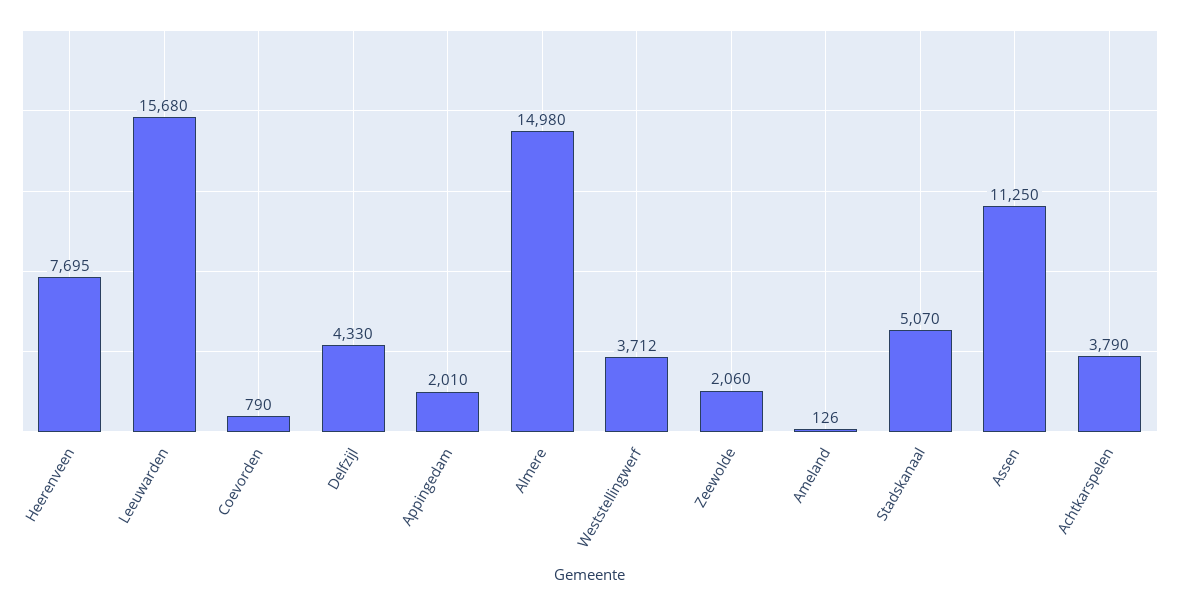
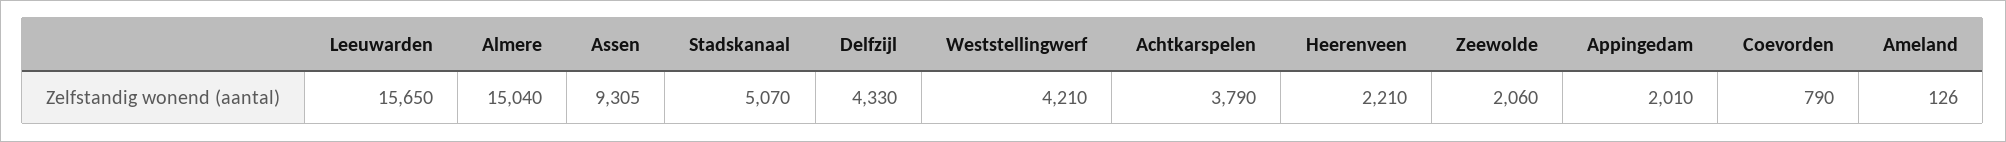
Heerenveen: 7695 -> 2210
Leeuwarden: 15680 -> 15650
Almere: 14980 -> 15040
Weststellingwerf: 3712 -> 4210
Assen: 11250 -> 9305

